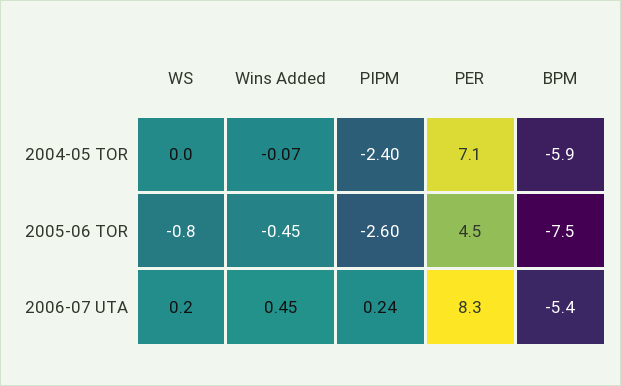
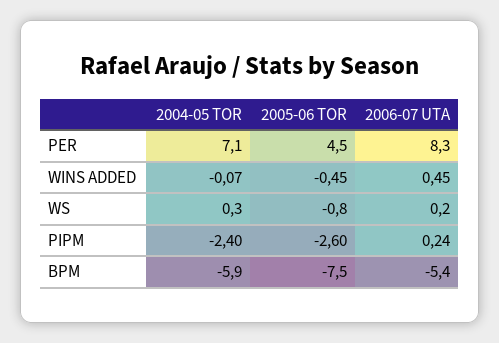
WS, 2004-05 TOR: 0 -> 0.3

